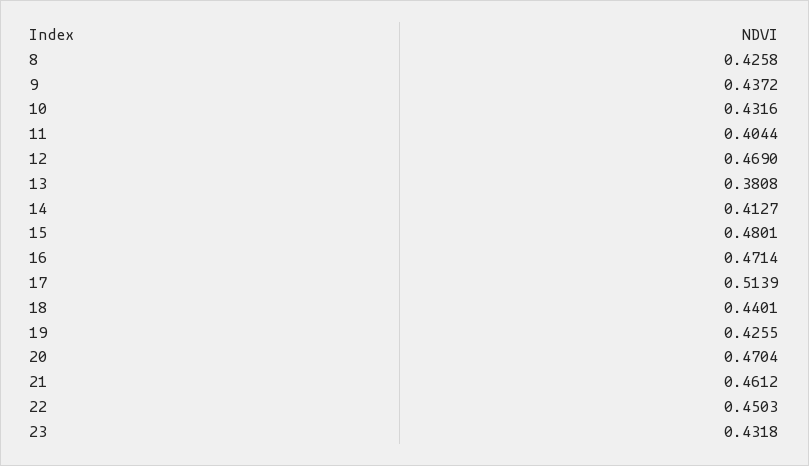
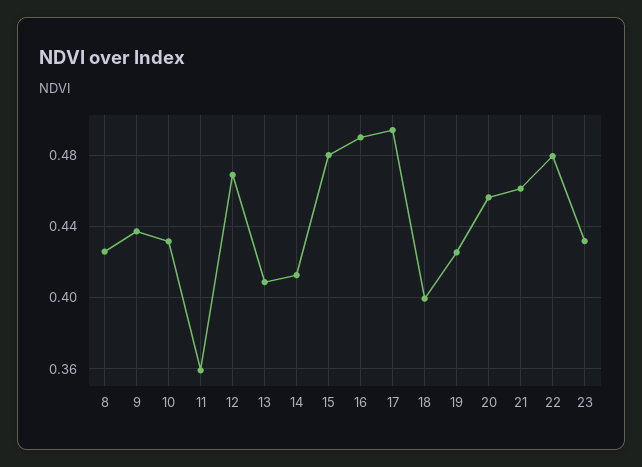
11: 0.4044 -> 0.36
13: 0.3808 -> 0.41
16: 0.4714 -> 0.49
17: 0.5139 -> 0.495
18: 0.4401 -> 0.4
20: 0.4704 -> 0.455
22: 0.4503 -> 0.48

